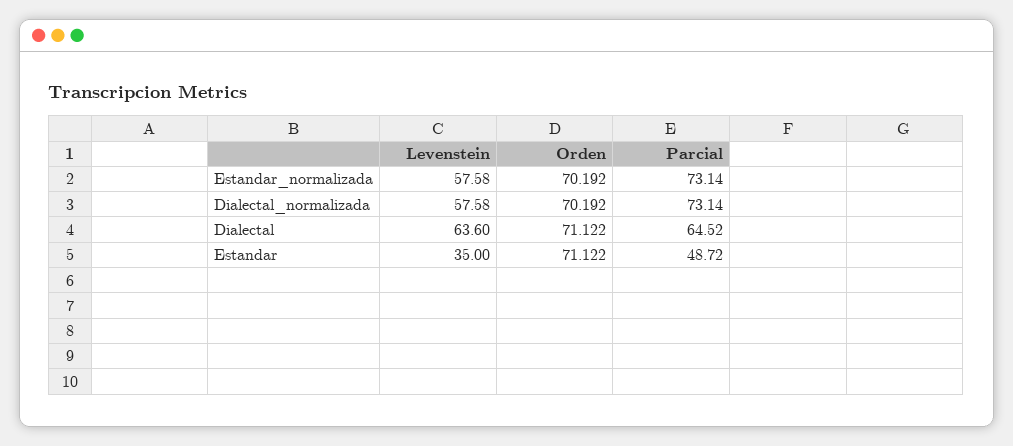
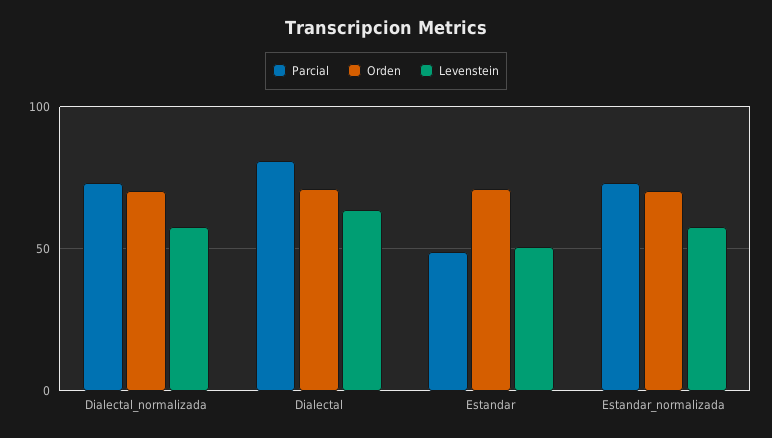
Parcial, Dialectal: 64.52 -> 80
Levenstein, Estandar: 35 -> 50

